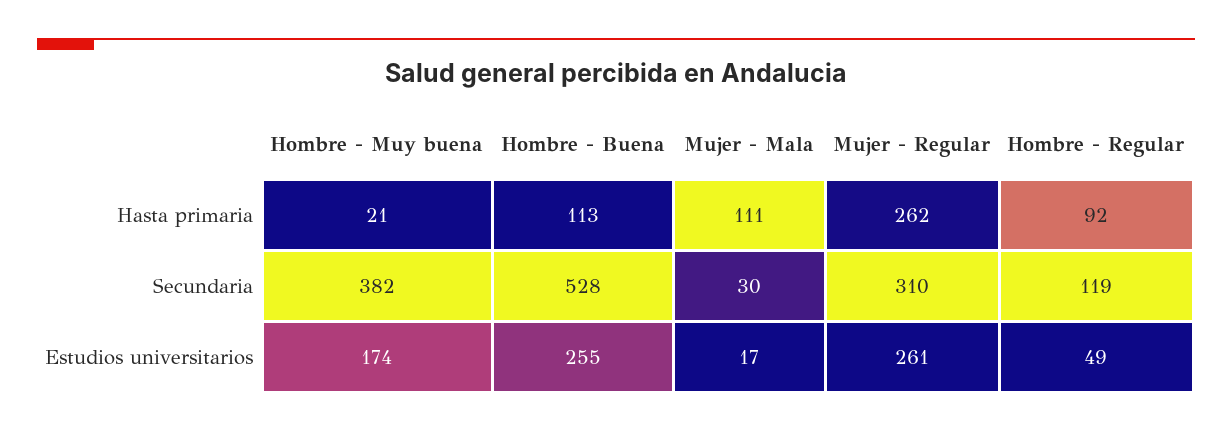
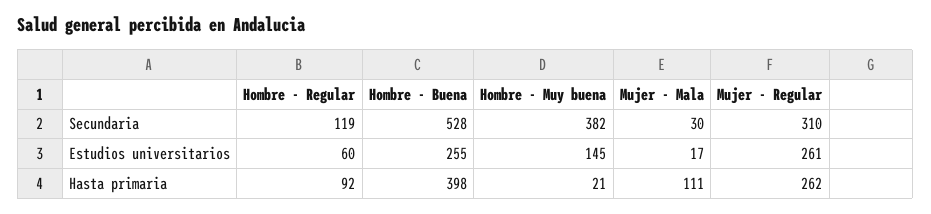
Hombre - Buena, Hasta primaria: 113 -> 398
Hombre - Muy buena, Estudios universitarios: 174 -> 145
Hombre - Regular, Estudios universitarios: 49 -> 60

